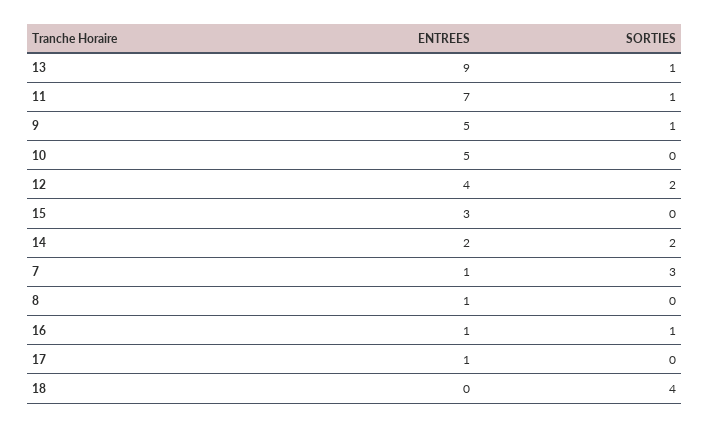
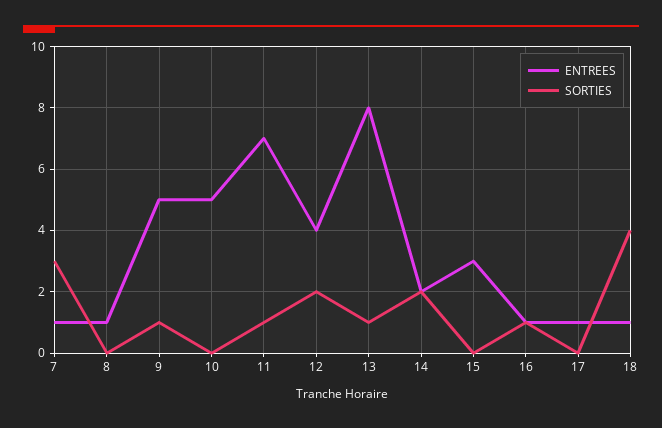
ENTREES, 13: 9 -> 8
ENTREES, 18: 0 -> 1

